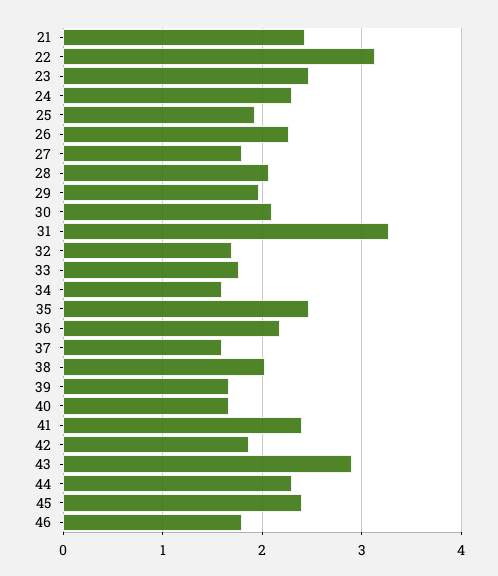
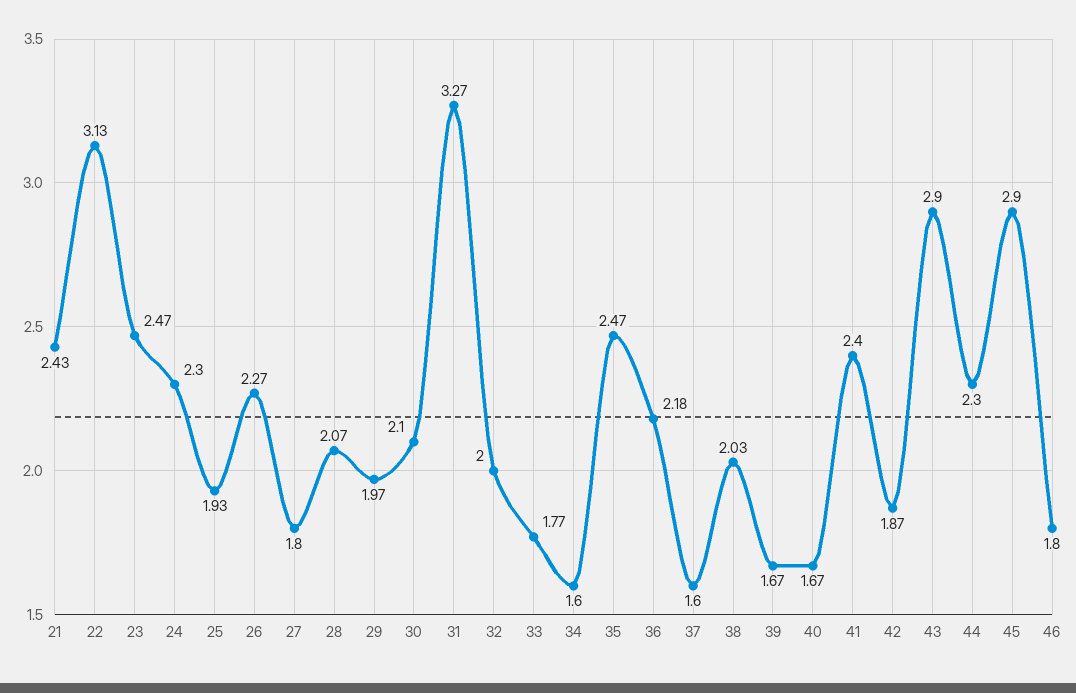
32: 1.7 -> 2
45: 2.4 -> 2.9

